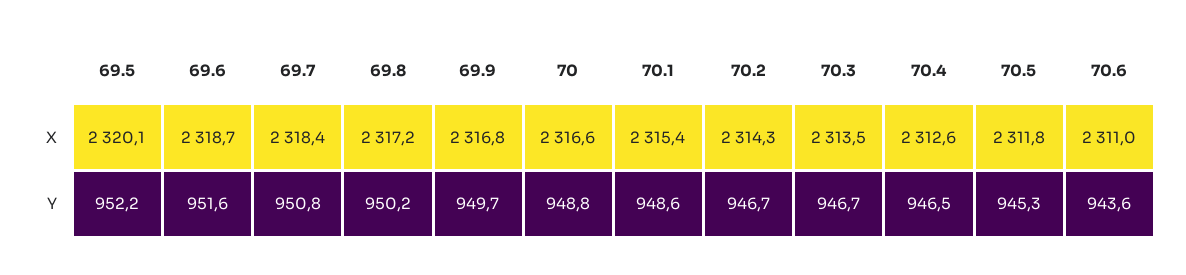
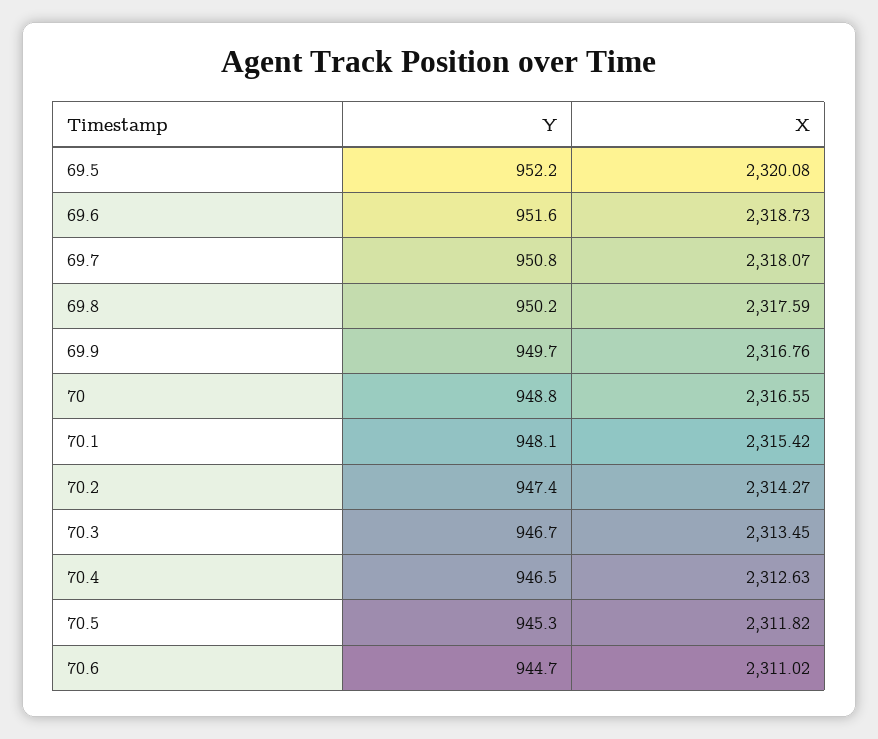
69.7, X: 2318.4 -> 2318.07
69.8, X: 2317.2 -> 2317.59
70.1, Y: 948.6 -> 948.1
70.2, Y: 946.7 -> 947.4
70.6, Y: 943.6 -> 944.7

